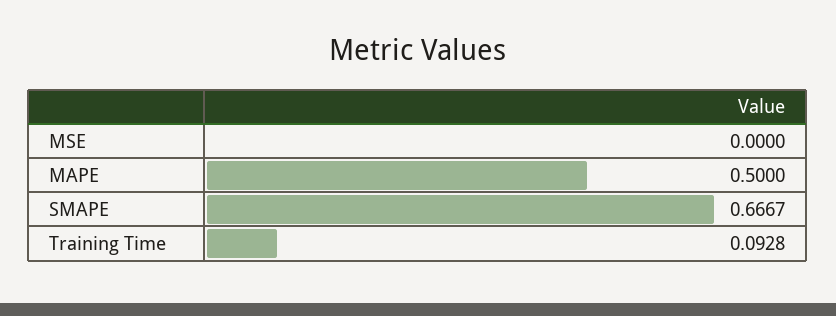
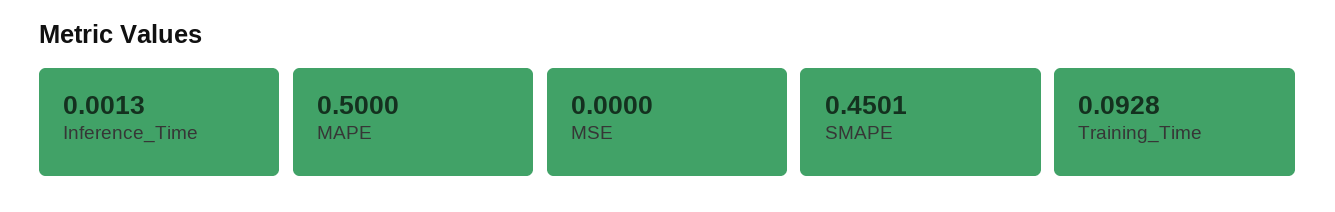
SMAPE: 0.6667 -> 0.4501
Inference_Time: none -> 0.0013

